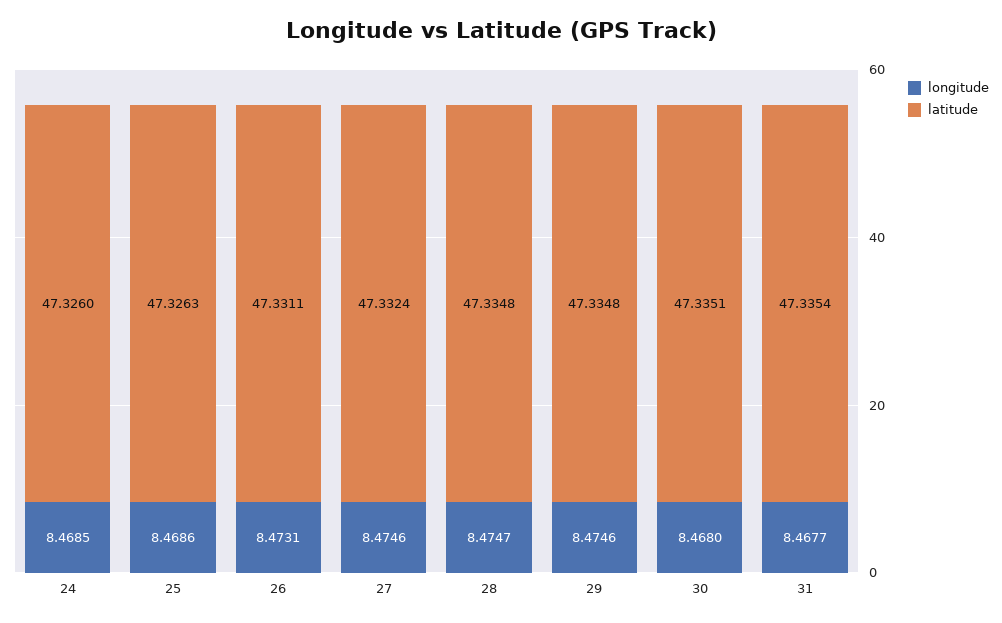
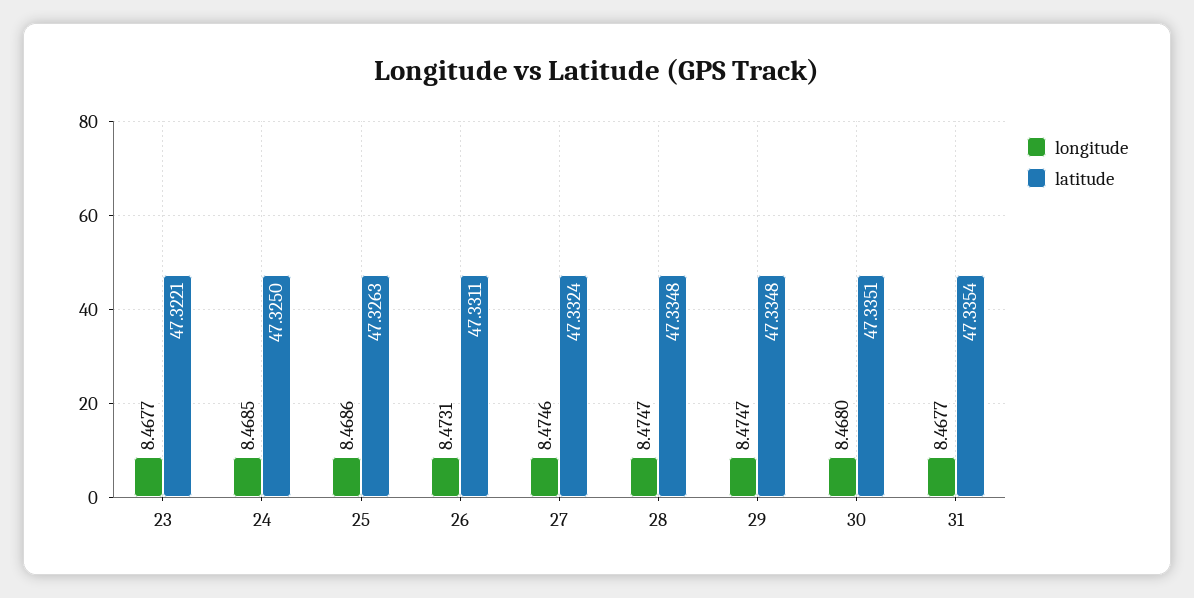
latitude, 24: 47.326 -> 47.325
longitude, 29: 8.4746 -> 8.4747
longitude, 23: none -> 8.4677
latitude, 23: none -> 47.3221

